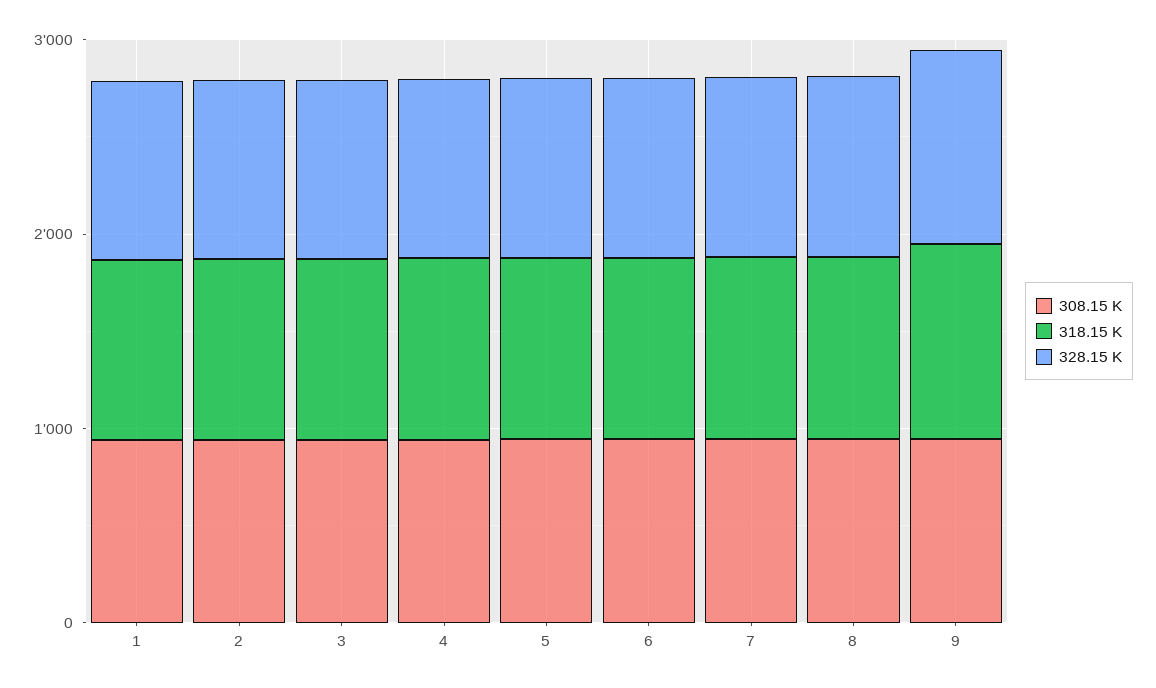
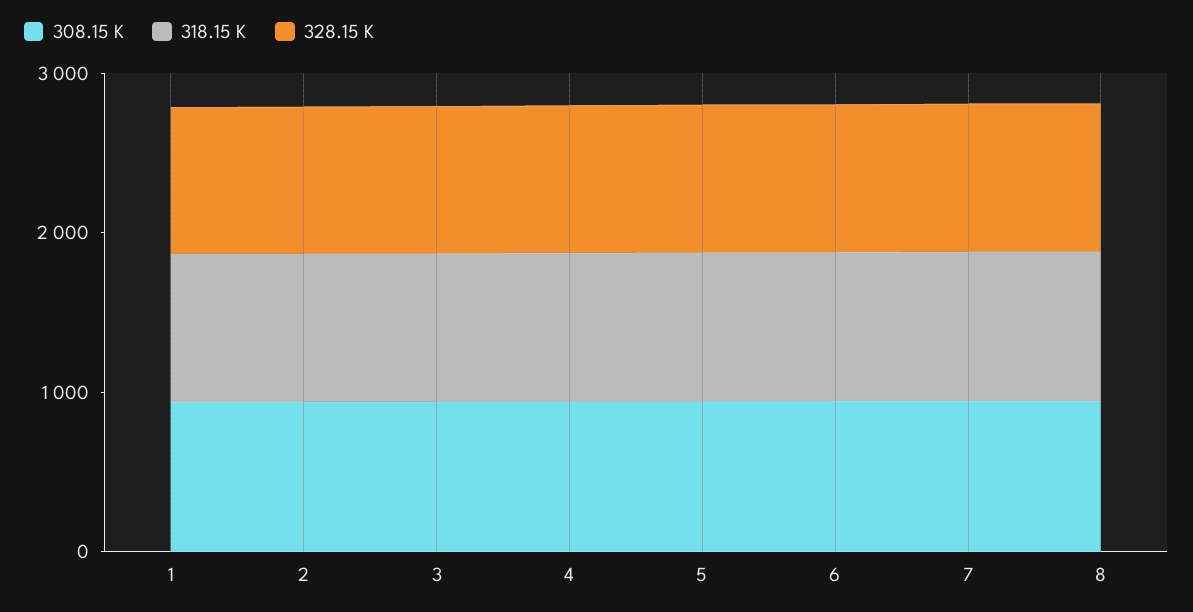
308.15 K, 9: 1000 -> none
318.15 K, 9: 1000 -> none
328.15 K, 9: 1000 -> none

